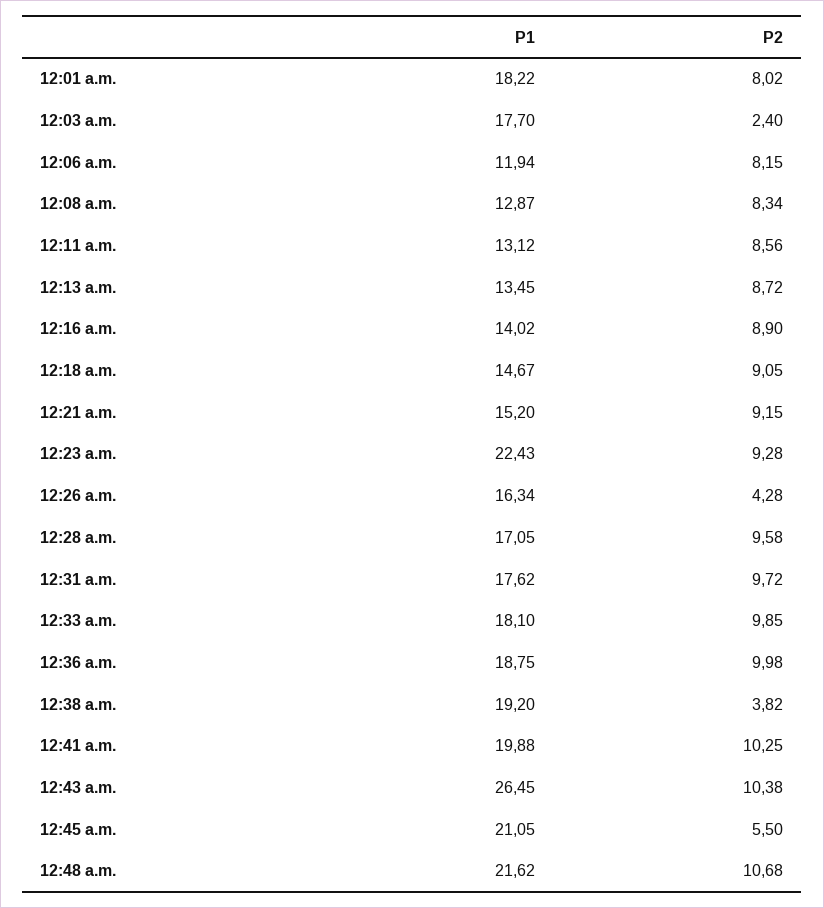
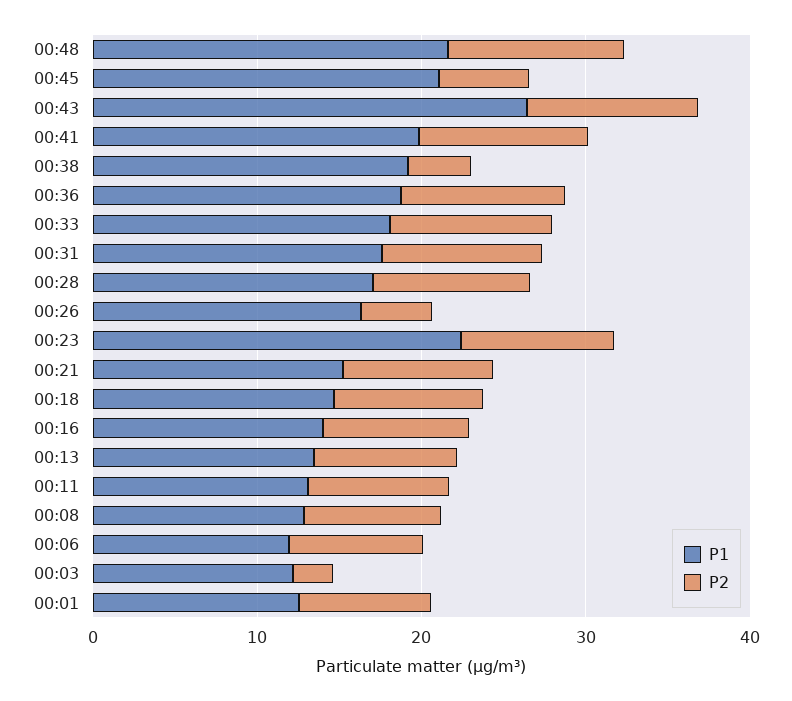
P1, 12:01 a.m.: 18.22 -> 12
P1, 12:03 a.m.: 17.7 -> 12

